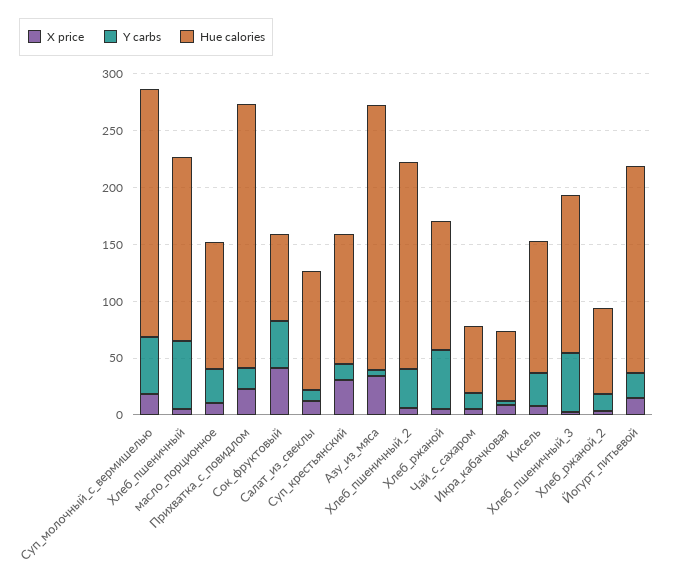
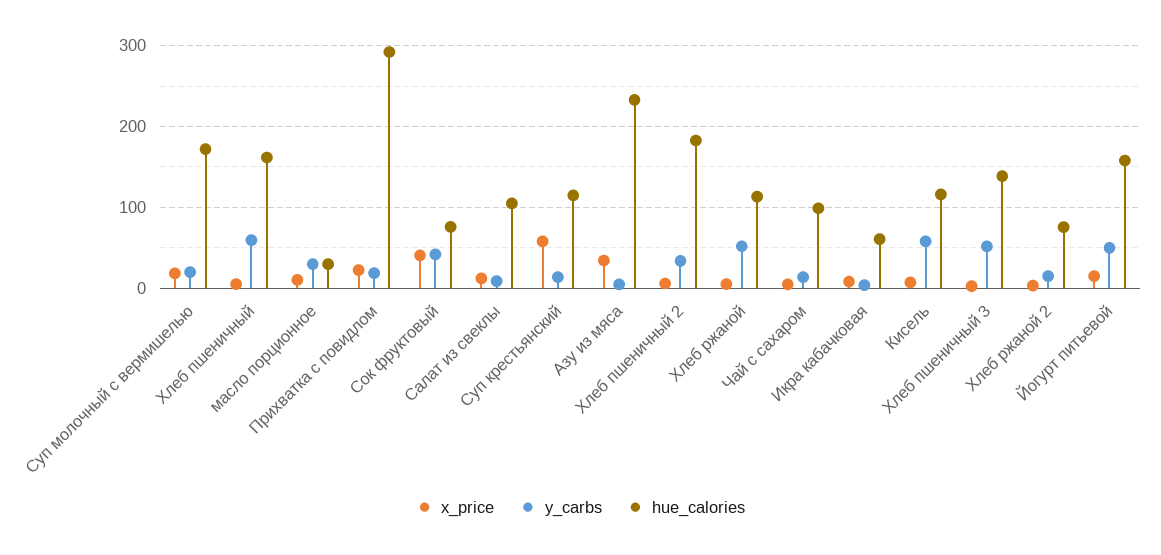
Y carbs, Суп_молочный_с_вермишелью: 50 -> 20
Hue calories, Суп_молочный_с_вермишелью: 220 -> 170
Hue calories, масло_порционное: 110 -> 30
Hue calories, Прихватка_с_повидлом: 230 -> 290
X price, Суп_крестьянский: 30 -> 60
Hue calories, Чай_с_сахаром: 60 -> 100
Y carbs, Кисель: 30 -> 60
Y carbs, Йогурт_питьевой: 20 -> 50
Hue calories, Йогурт_питьевой: 180 -> 160

